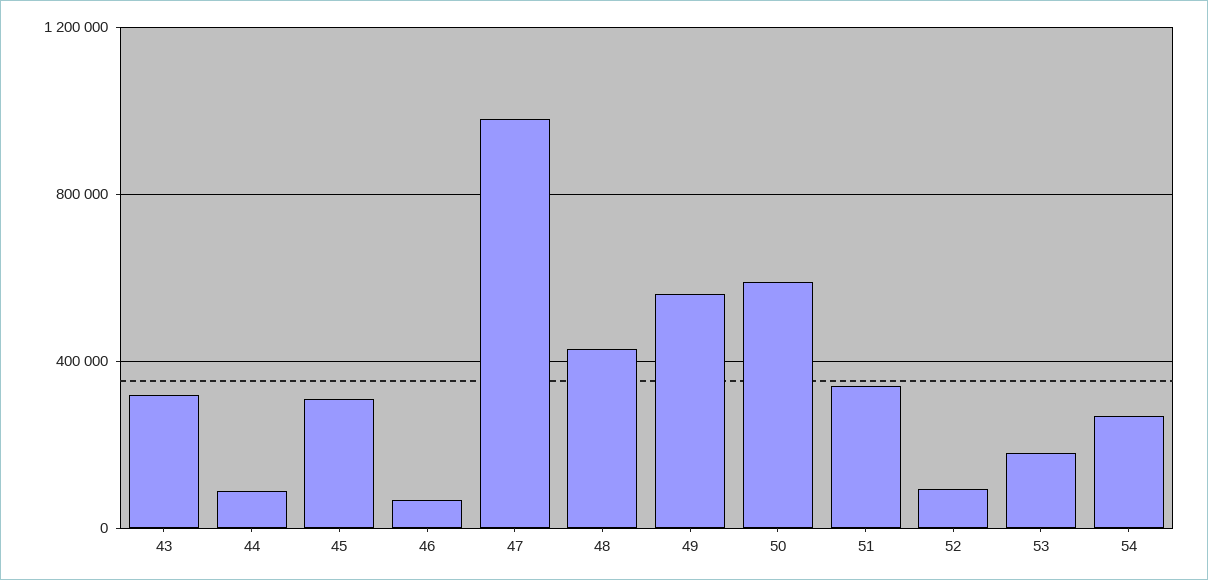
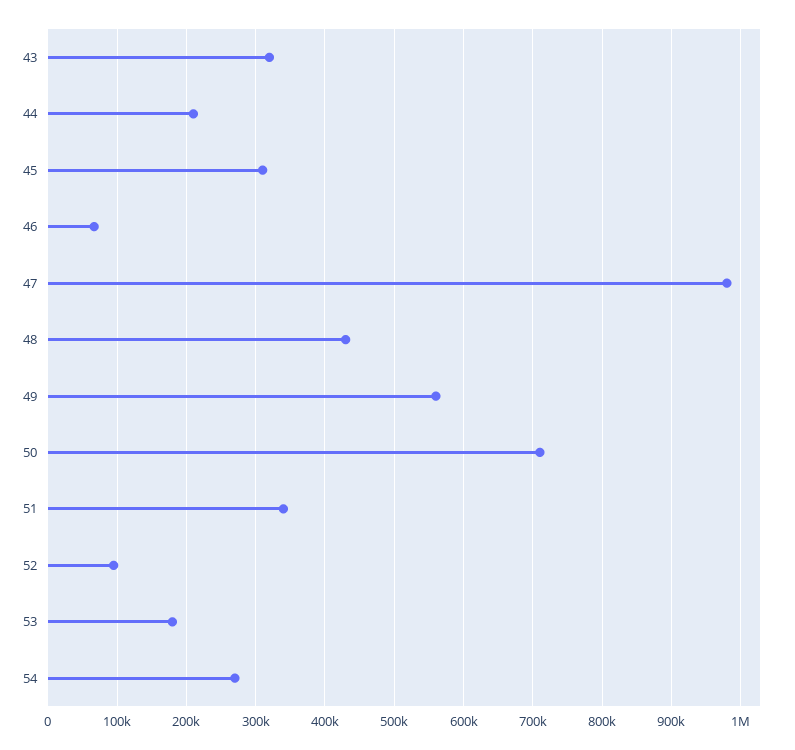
44: 100000 -> 210000
50: 600000 -> 710000

